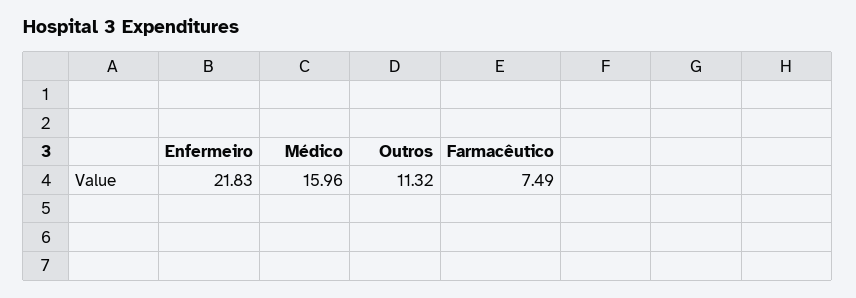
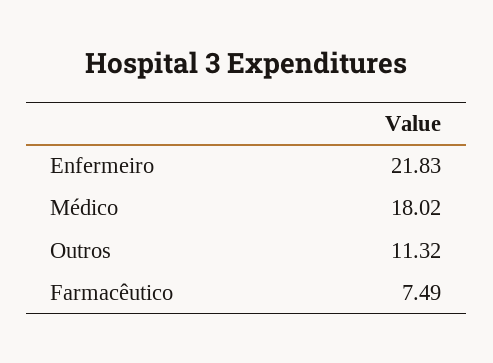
Médico: 15.96 -> 18.02

